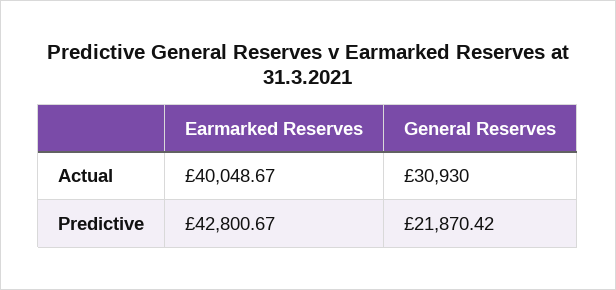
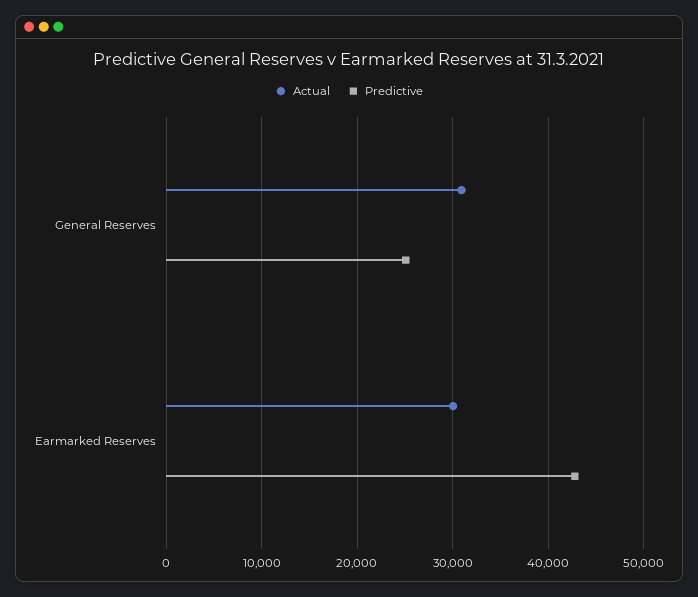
Actual, Earmarked Reserves: 40048.67 -> 30000
Predictive, General Reserves: 21870.42 -> 25000

